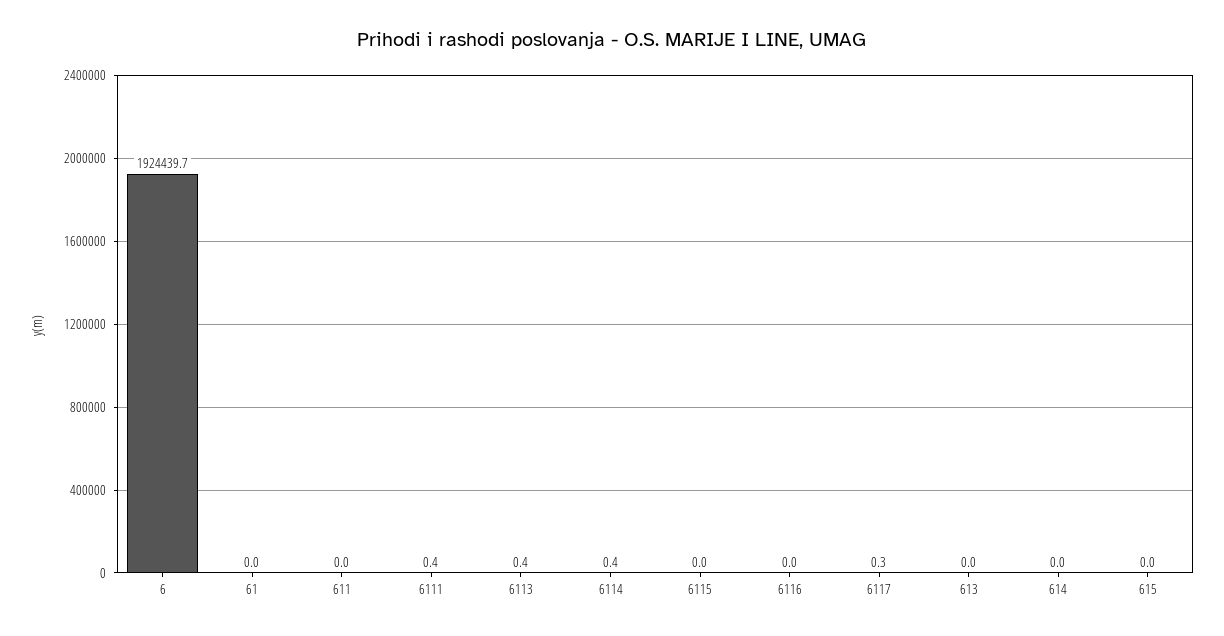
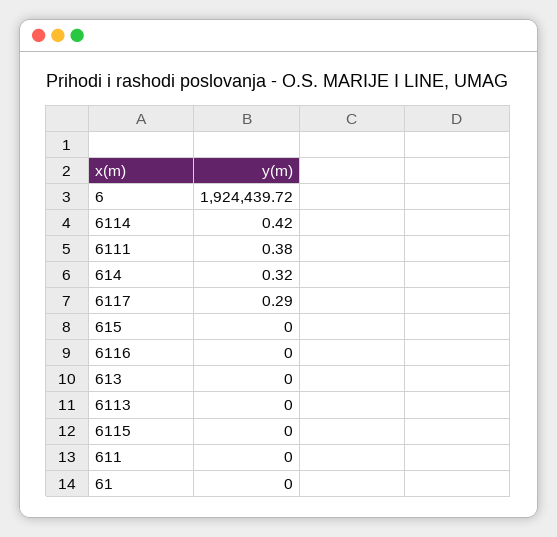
6113: 0.4 -> 0
614: 0 -> 0.32

